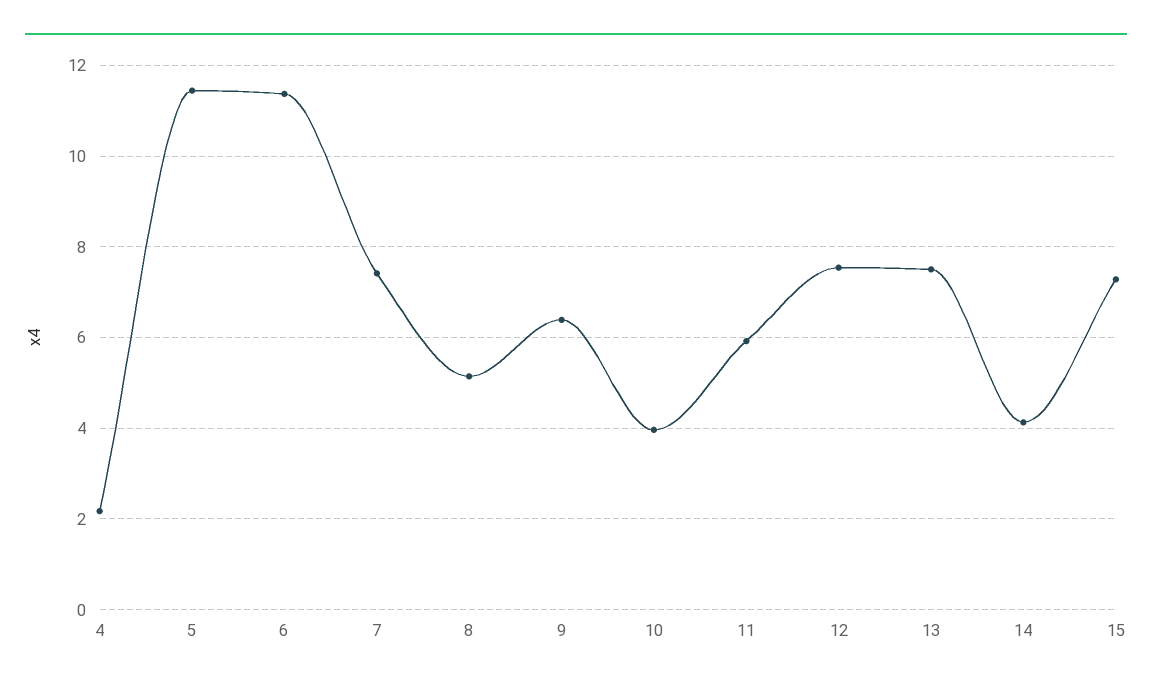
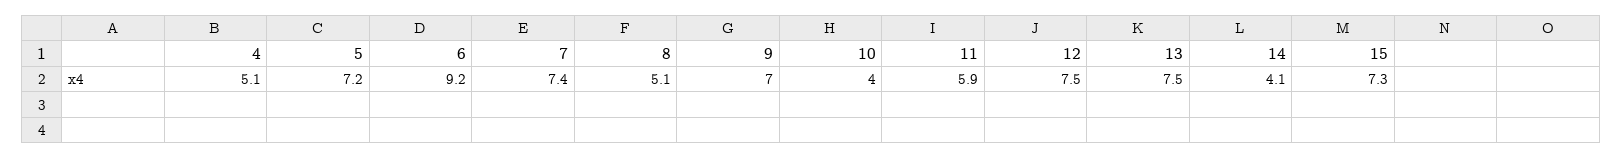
4: 2.2 -> 5.1
5: 11.4 -> 7.2
6: 11.4 -> 9.2
9: 6.4 -> 7

